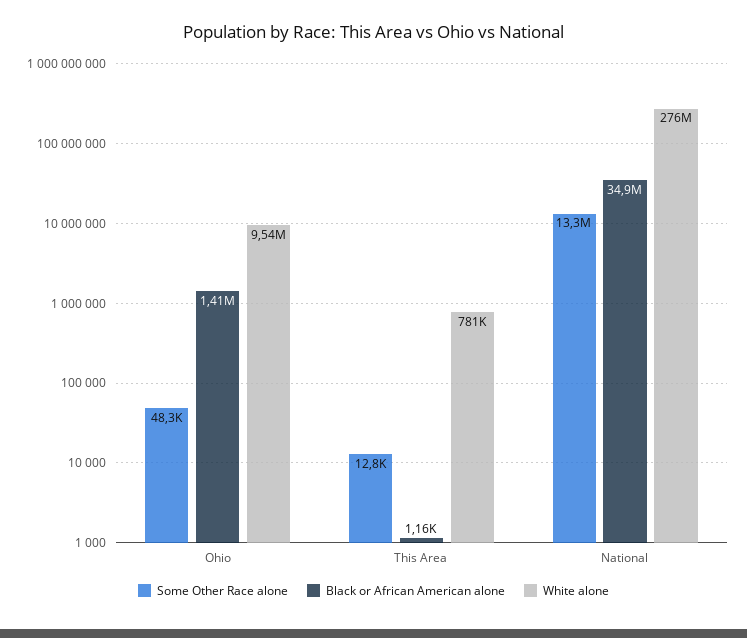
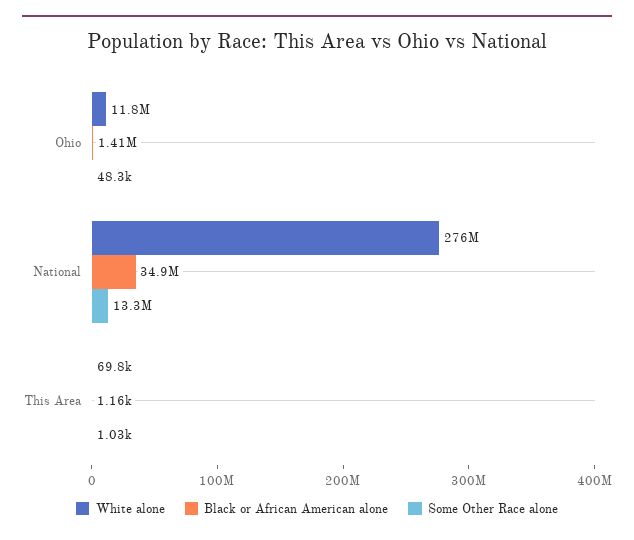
White alone, Ohio: 9540000 -> 11800000
Some Other Race alone, This Area: 12800 -> 1030
White alone, This Area: 781000 -> 69800

